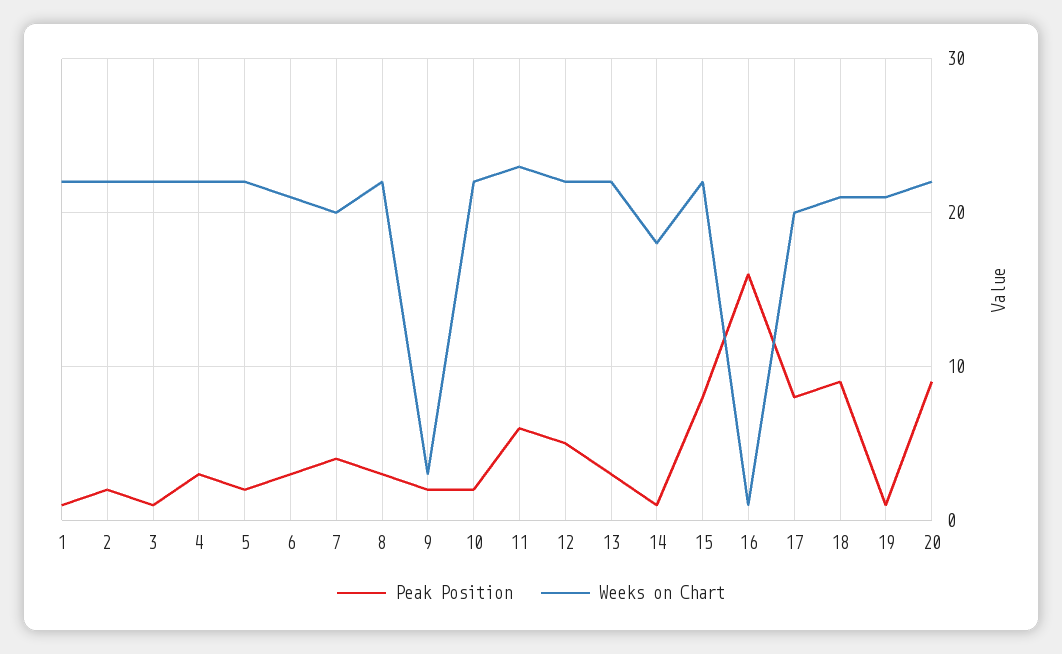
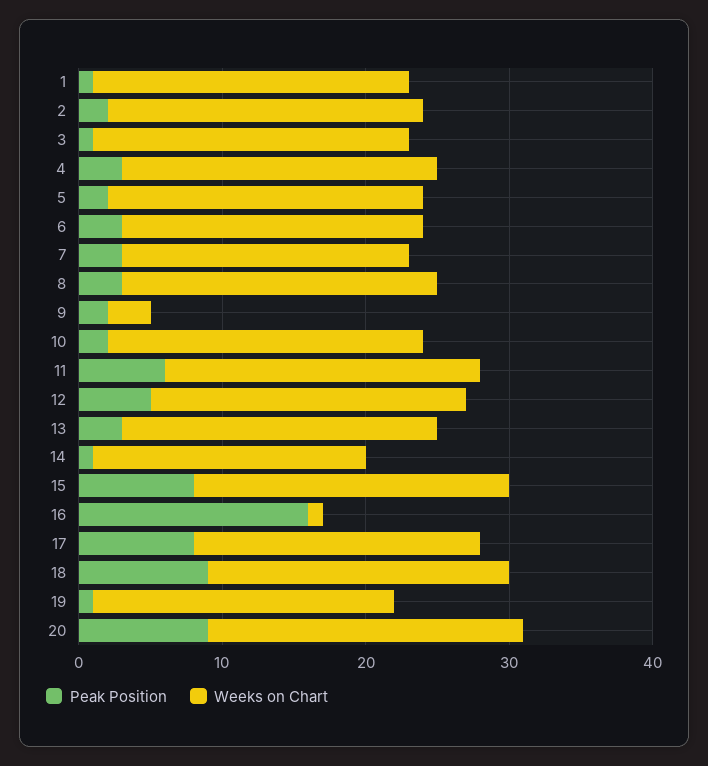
Peak Position, 7: 4 -> 3
Weeks on Chart, 11: 23 -> 22
Weeks on Chart, 14: 18 -> 19

